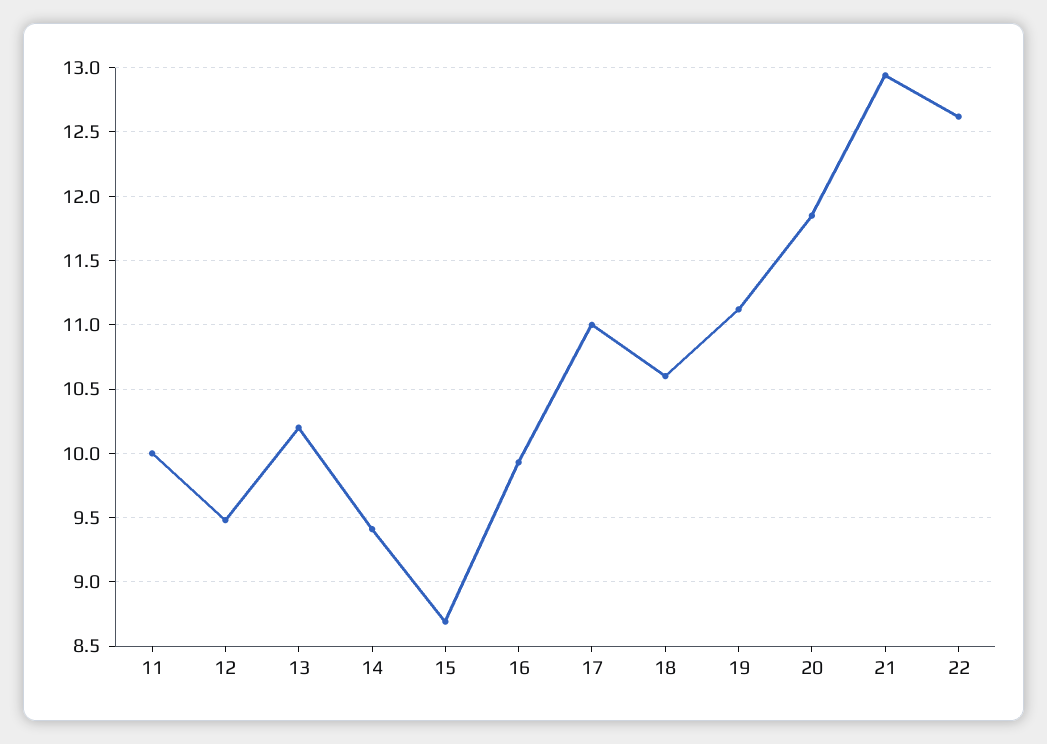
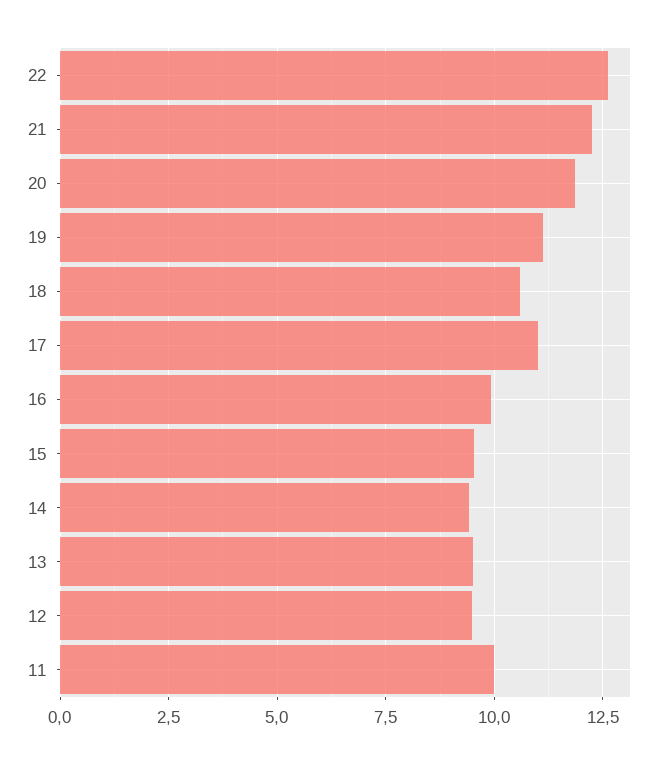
13: 10.2 -> 9.5
15: 8.7 -> 9.5
21: 12.95 -> 12.25

